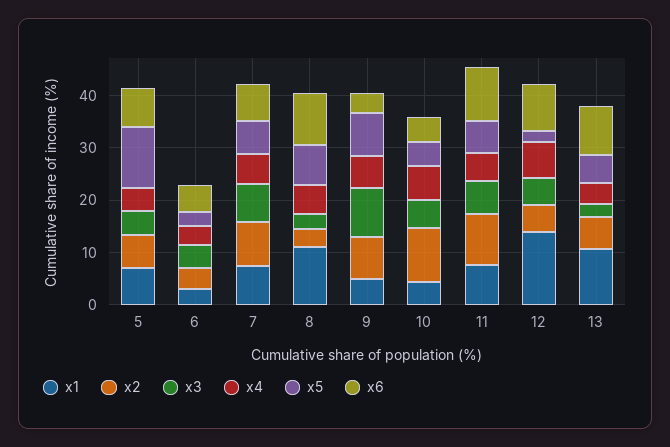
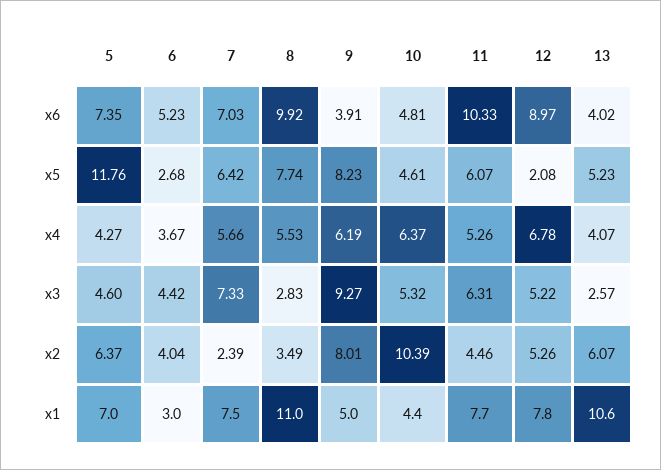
x2, 7: 8 -> 2.39
x2, 11: 10 -> 4.46
x1, 12: 14 -> 7.8
x6, 13: 10 -> 4.02

